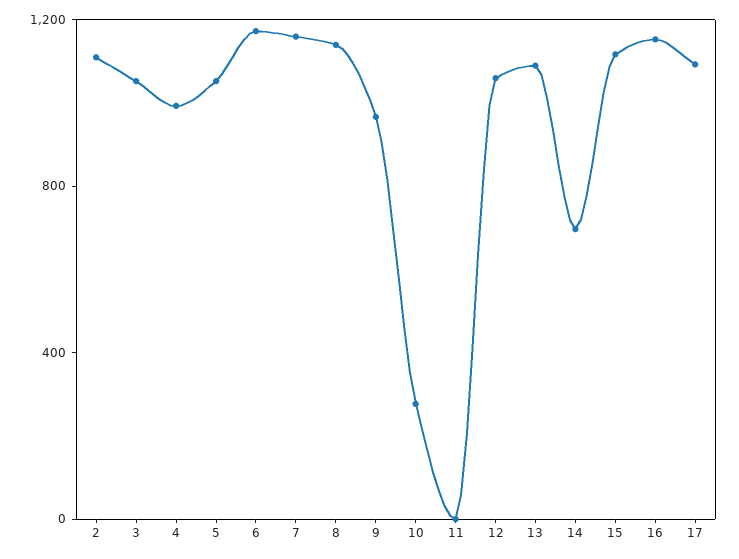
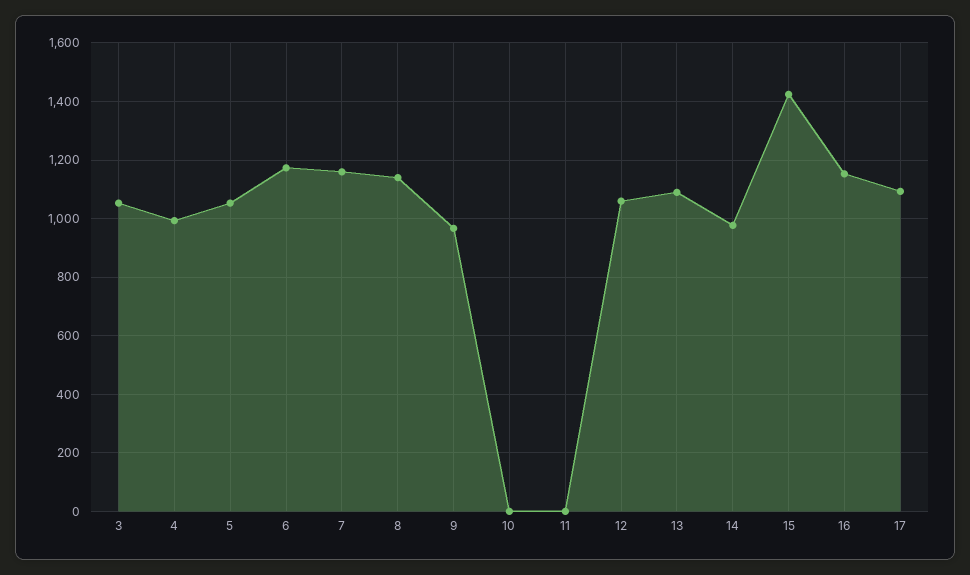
2: 1100 -> none
10: 300 -> 0
14: 700 -> 975
15: 1100 -> 1425

